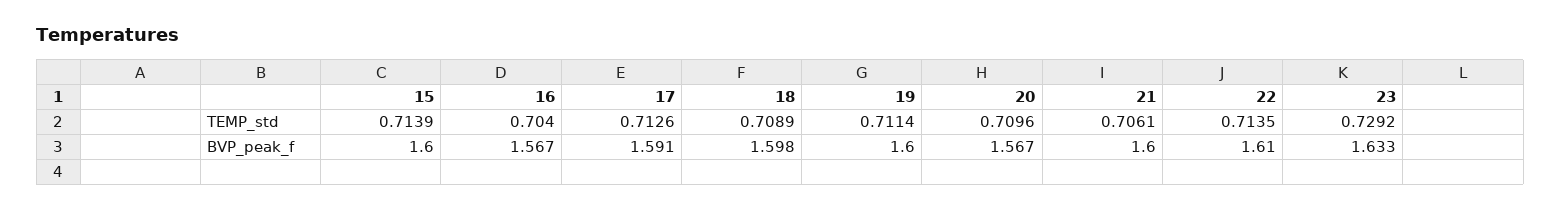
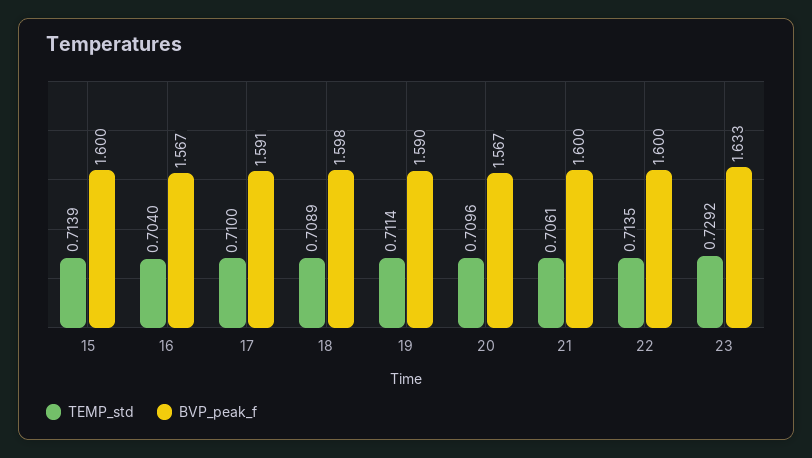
TEMP_std, 17: 0.7126 -> 0.71
BVP_peak_f, 19: 1.6 -> 1.59
BVP_peak_f, 22: 1.61 -> 1.6

